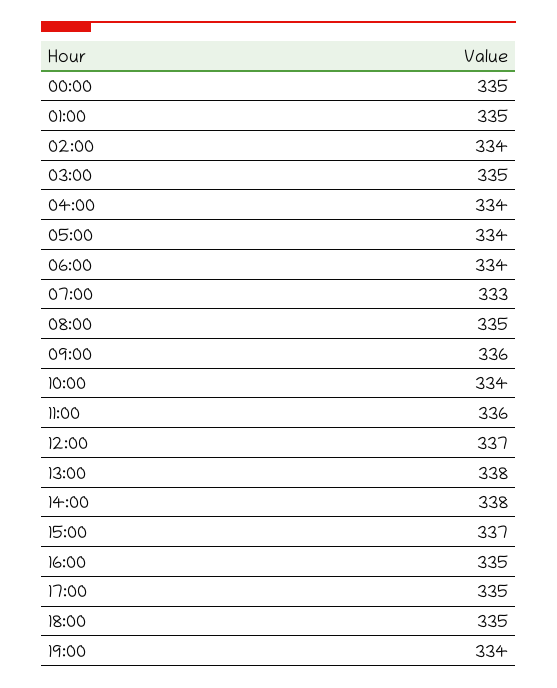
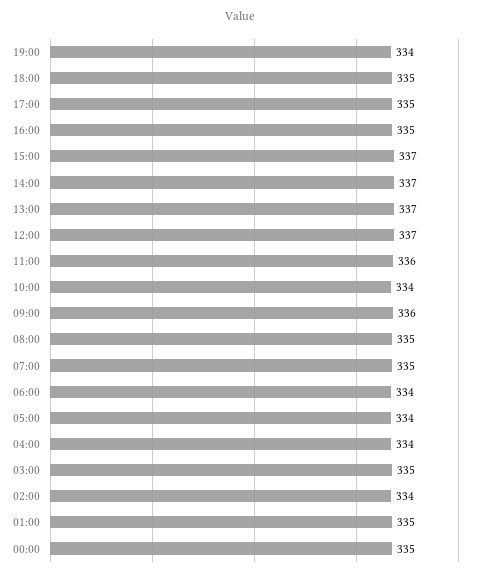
07:00: 333 -> 335
13:00: 338 -> 337
14:00: 338 -> 337

